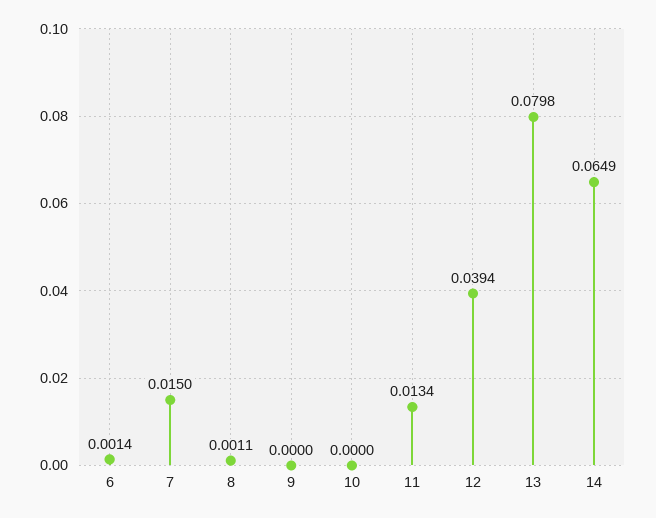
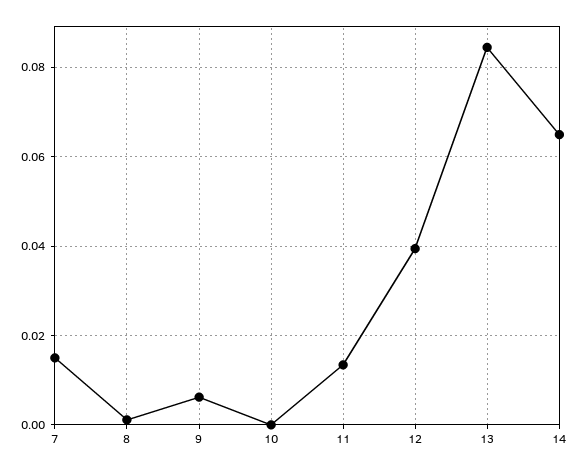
6: 0.0014 -> none
9: 0 -> 0.006
13: 0.0798 -> 0.084

